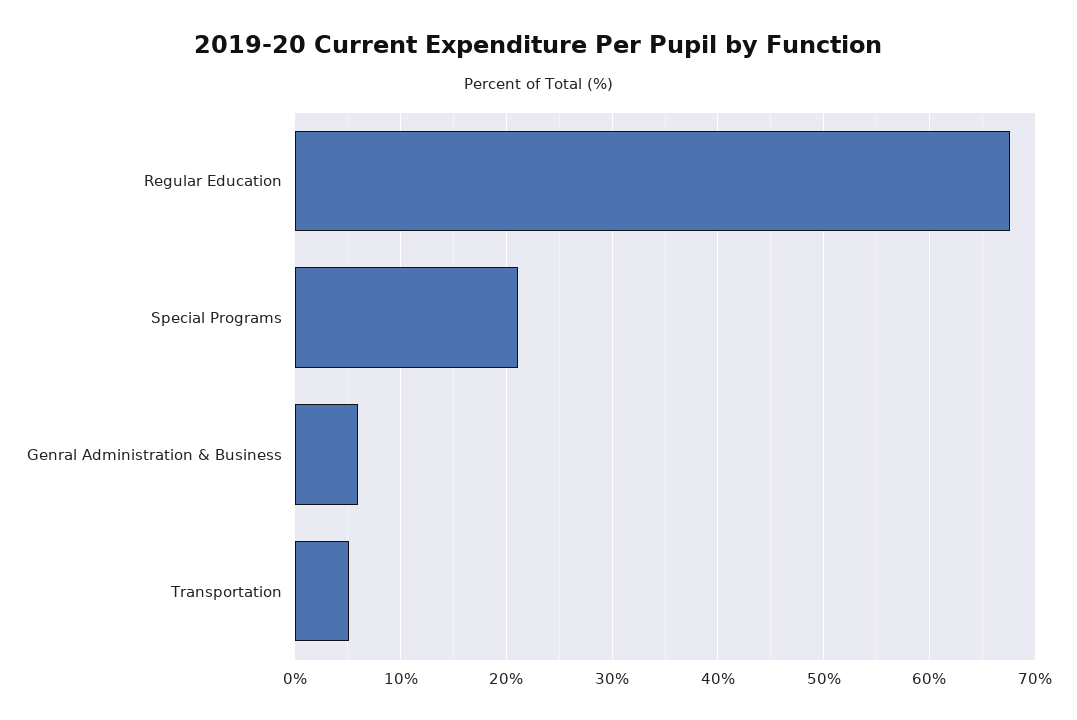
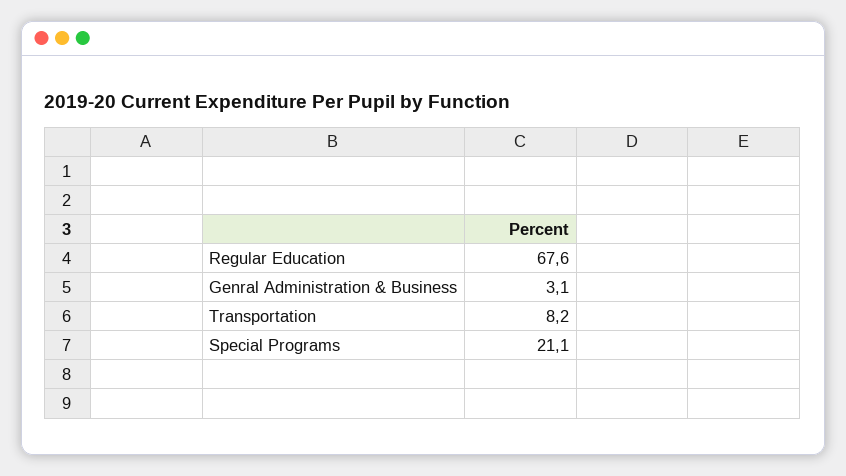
Genral Administration & Business: 6 -> 3.1
Transportation: 5 -> 8.2

